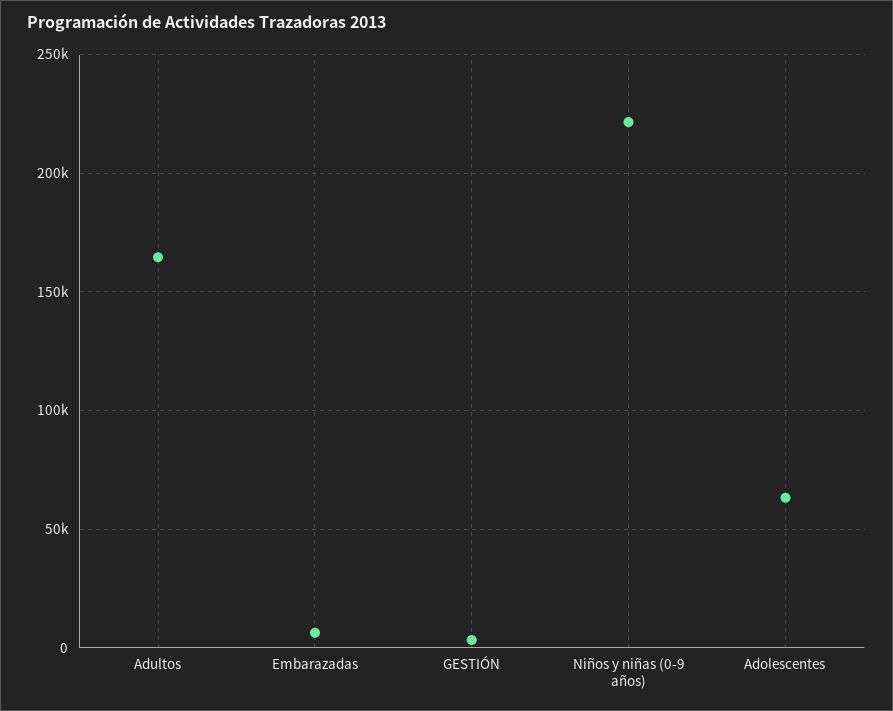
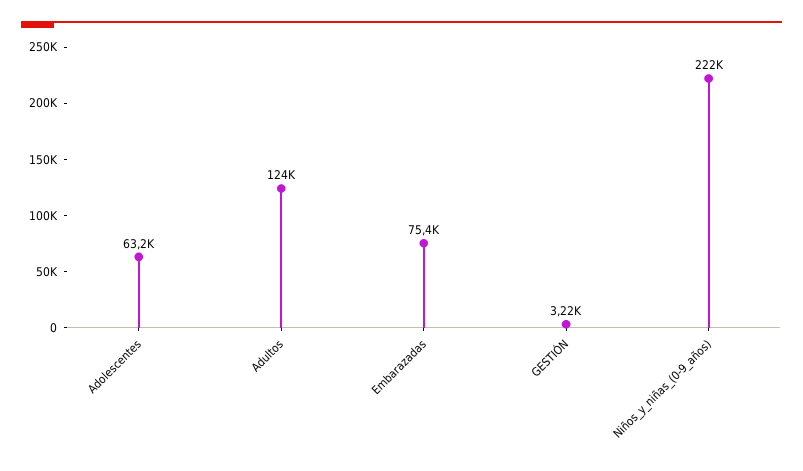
Adultos: 165000 -> 124000
Embarazadas: 5000 -> 75400

